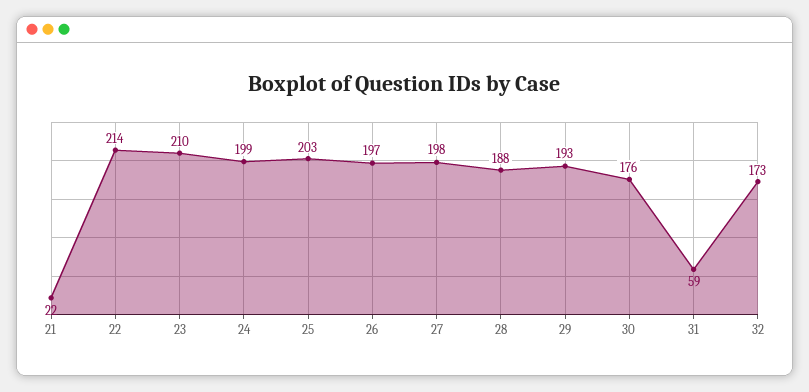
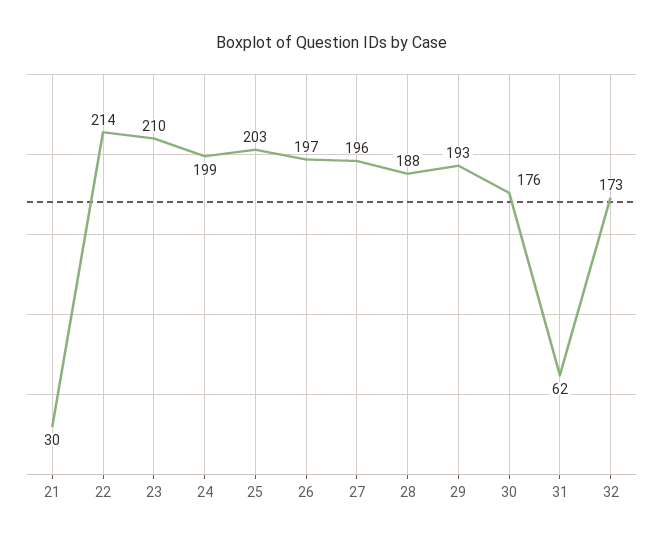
21: 22 -> 30
27: 198 -> 196
31: 59 -> 62

